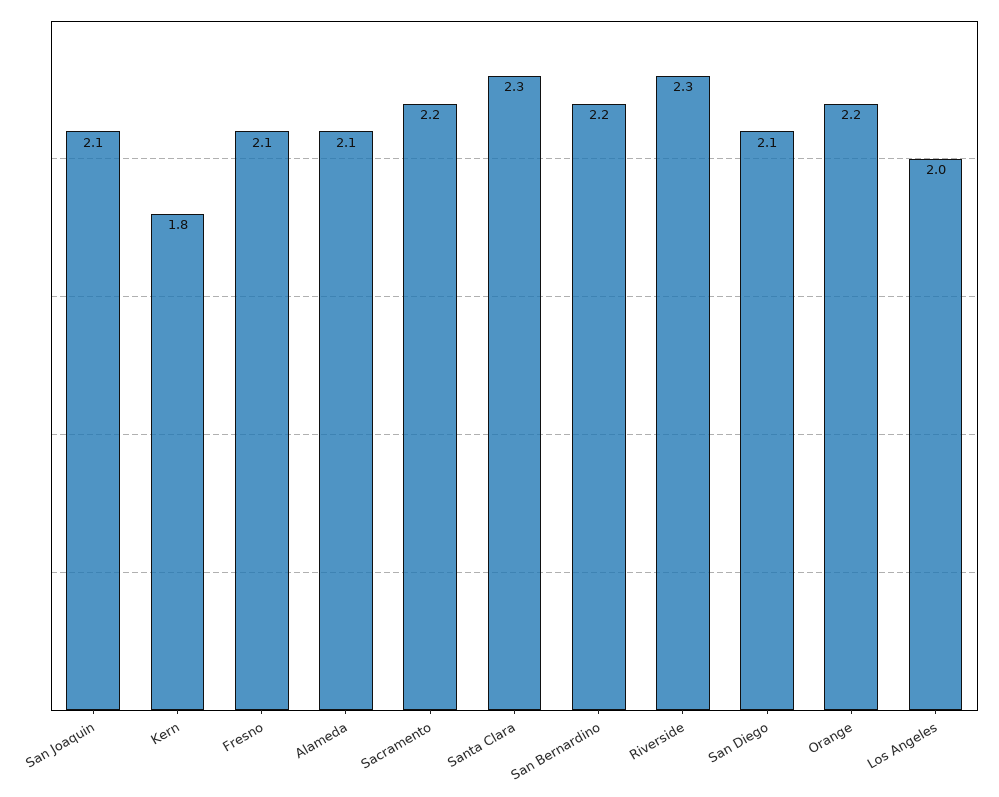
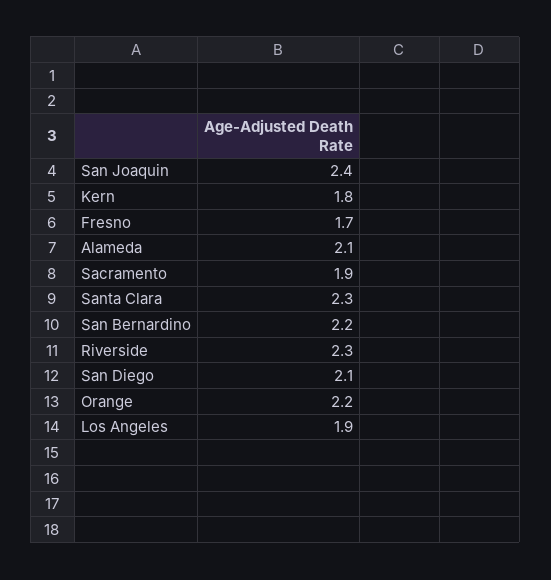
San Joaquin: 2.1 -> 2.4
Fresno: 2.1 -> 1.7
Sacramento: 2.2 -> 1.9
Los Angeles: 2 -> 1.9

